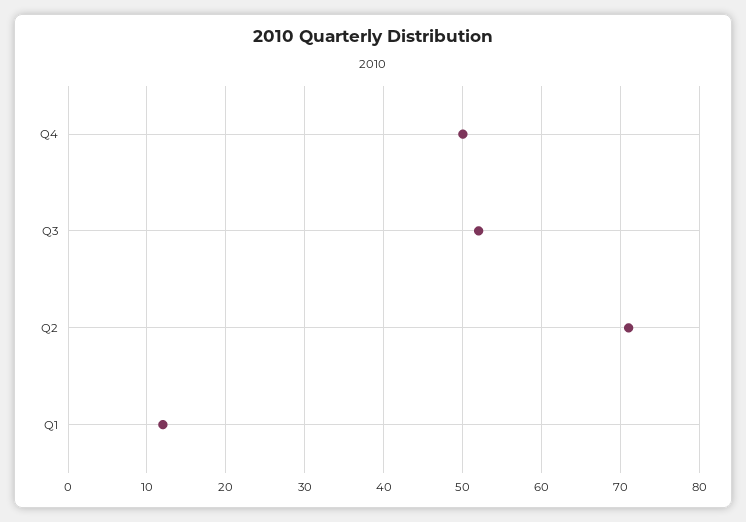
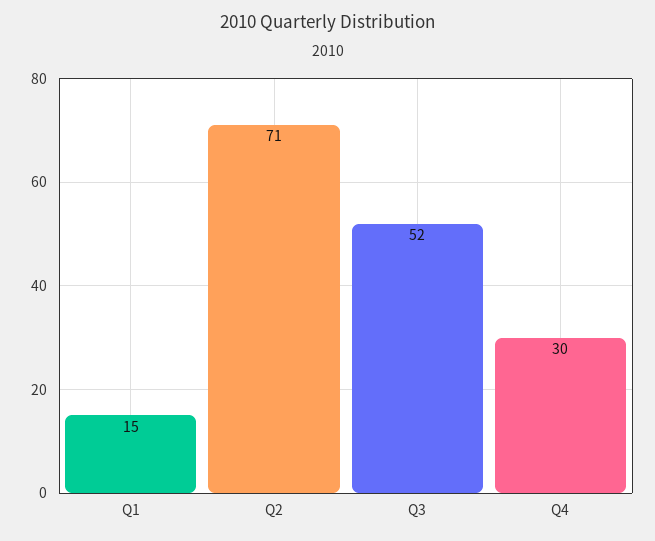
Q4: 50 -> 30
Q1: 12 -> 15

